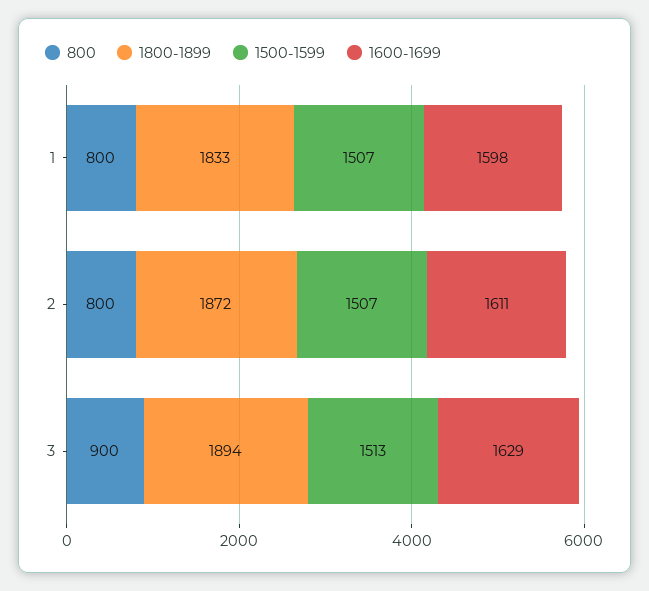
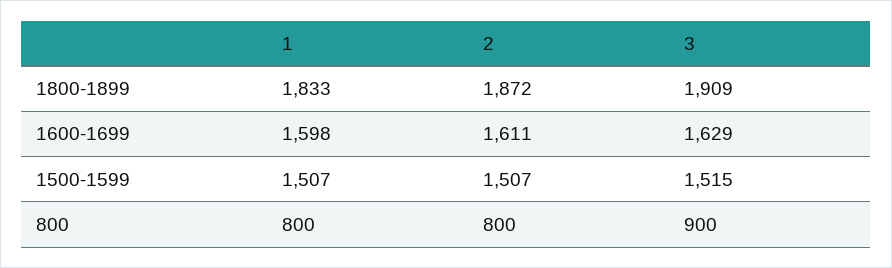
1800-1899, 3: 1894 -> 1909
1500-1599, 3: 1513 -> 1515

